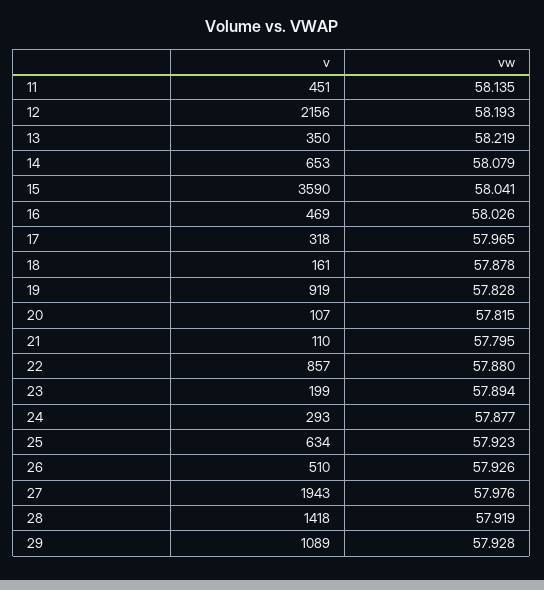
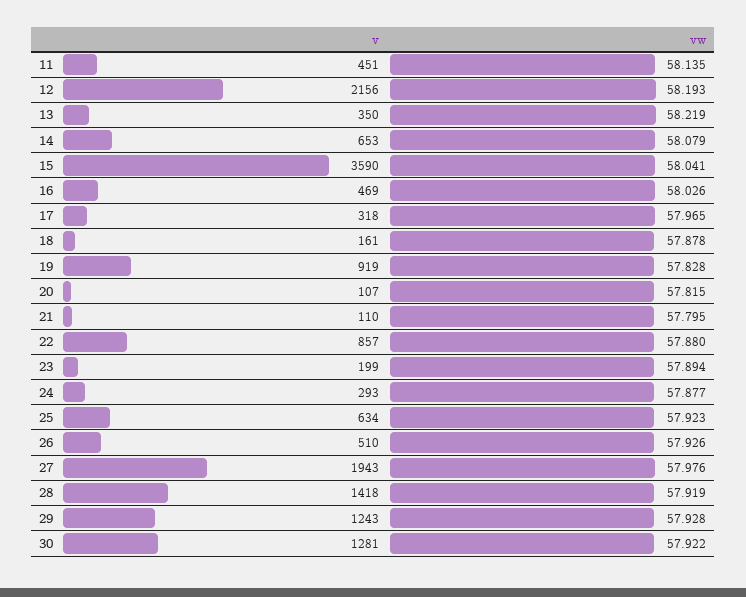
v, 29: 1089 -> 1243
v, 30: none -> 1281
vw, 30: none -> 57.922

